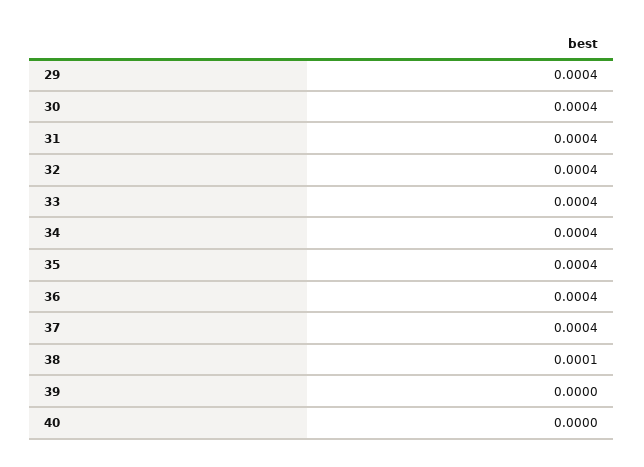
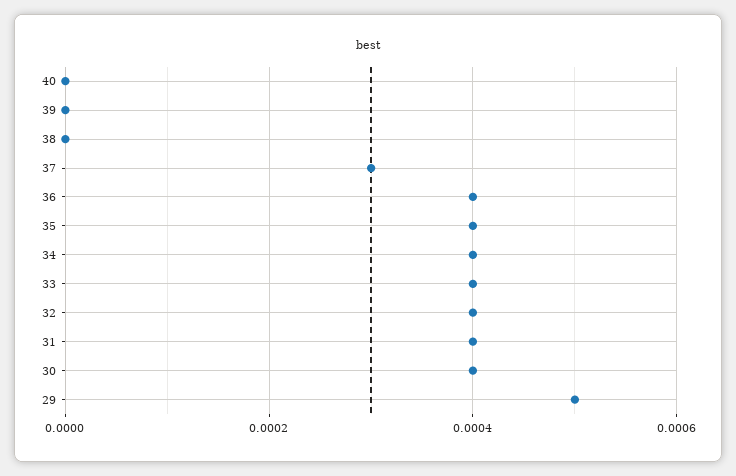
29: 0.0004 -> 0.0005
37: 0.0004 -> 0.0003
38: 0.0001 -> 0

